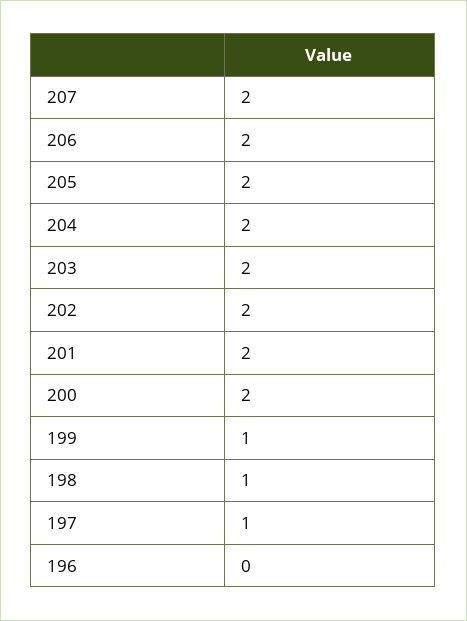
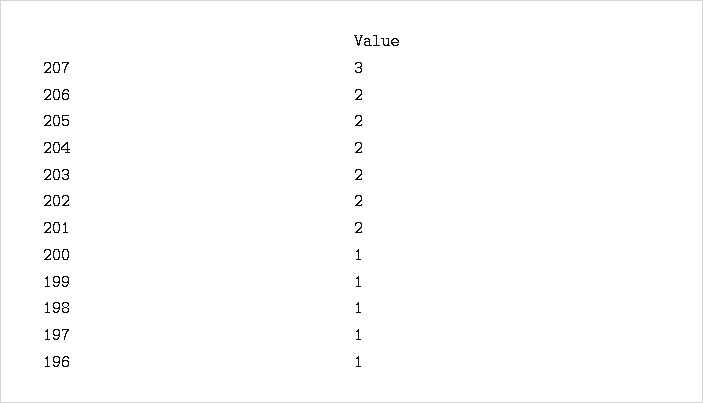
207: 2 -> 3
200: 2 -> 1
196: 0 -> 1

